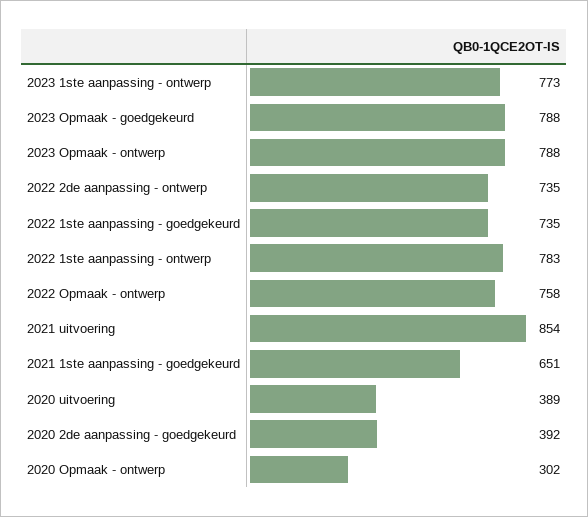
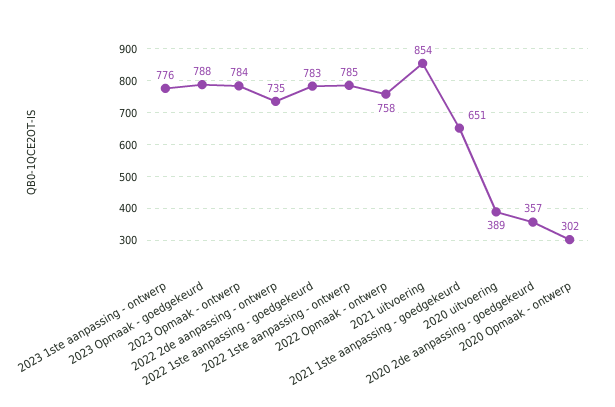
2023 1ste aanpassing - ontwerp: 773 -> 776
2023 Opmaak - ontwerp: 788 -> 784
2022 1ste aanpassing - goedgekeurd: 735 -> 783
2022 1ste aanpassing - ontwerp: 783 -> 785
2020 2de aanpassing - goedgekeurd: 392 -> 357

